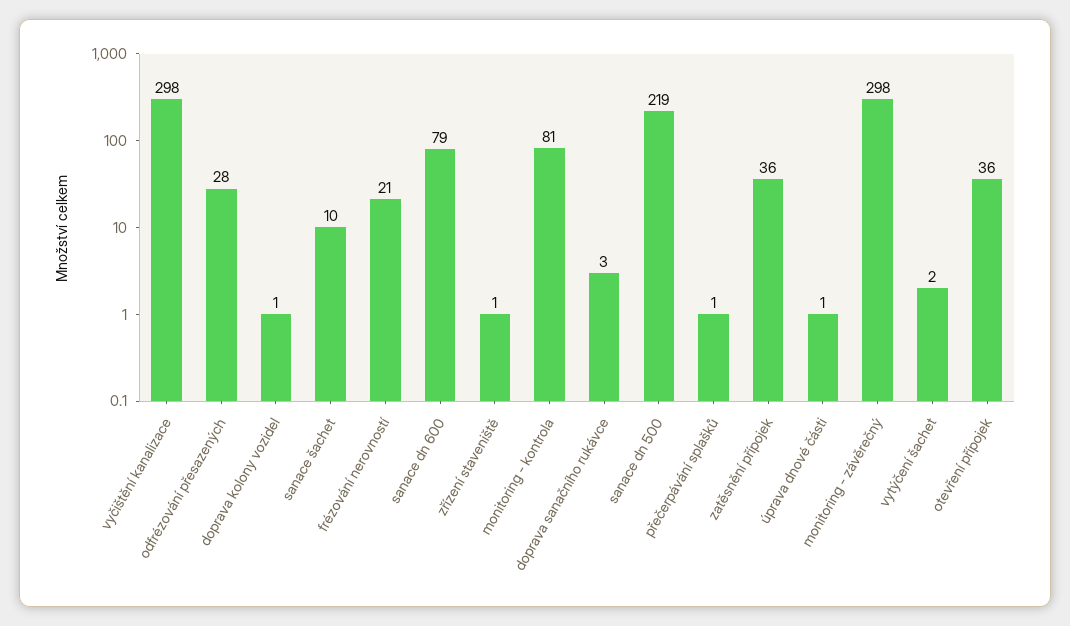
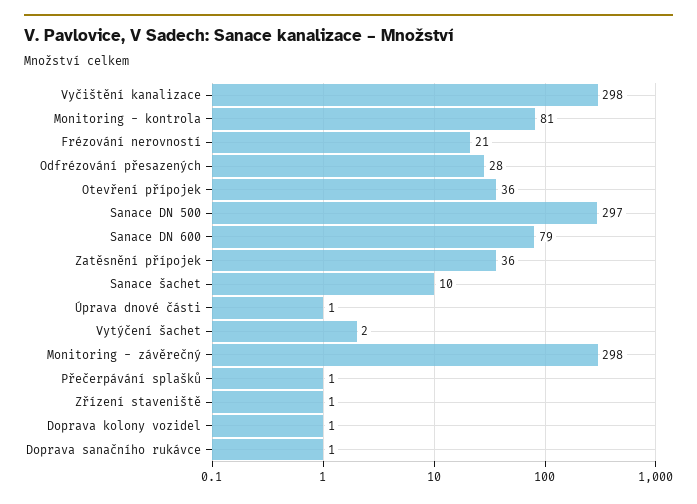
doprava sanačního rukávce: 3 -> 1
sanace dn 500: 219 -> 297

